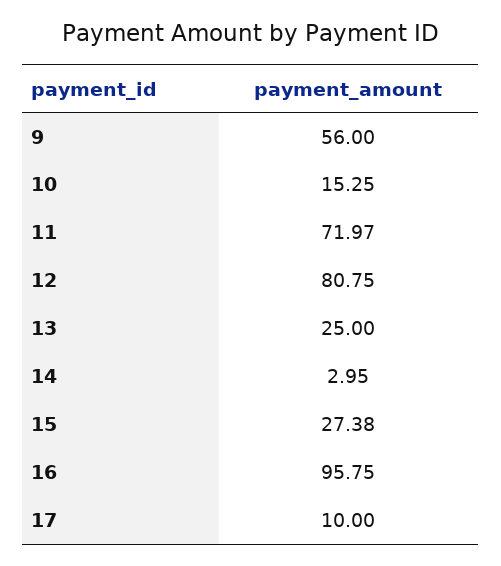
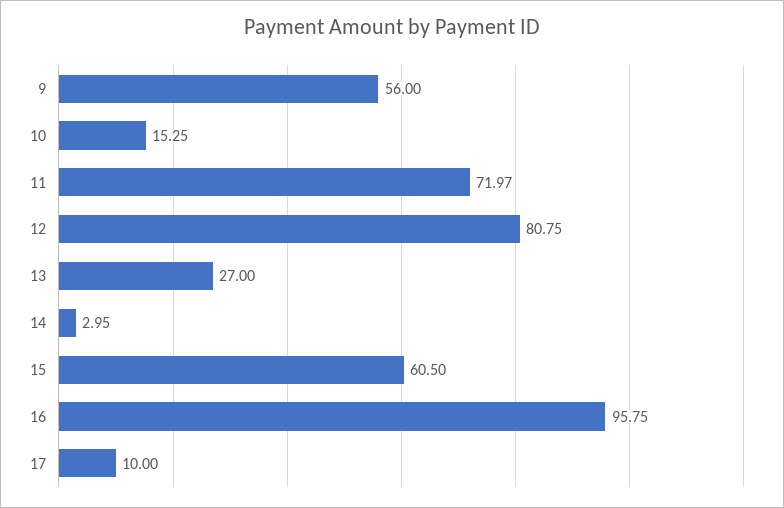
13: 25 -> 27
15: 27.38 -> 60.5

